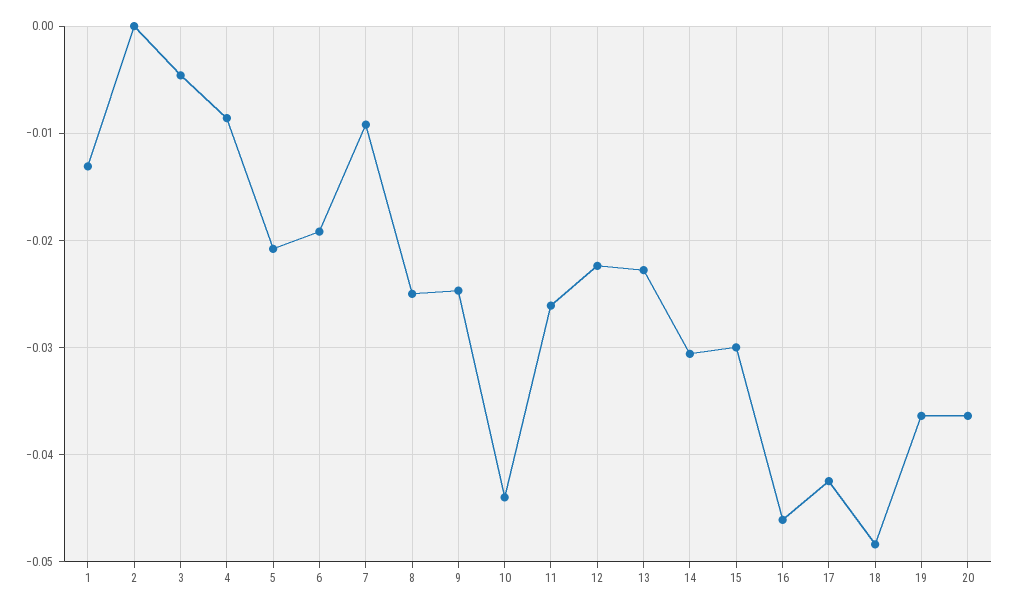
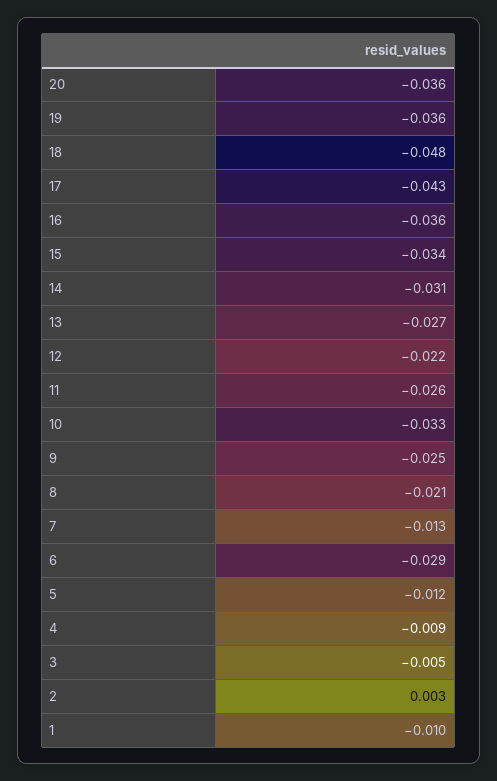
1: -0.013 -> -0.01
2: 0 -> 0.003
5: -0.021 -> -0.012
6: -0.019 -> -0.029
7: -0.009 -> -0.013
8: -0.025 -> -0.021
10: -0.044 -> -0.033
13: -0.023 -> -0.027
15: -0.03 -> -0.034
16: -0.046 -> -0.036

